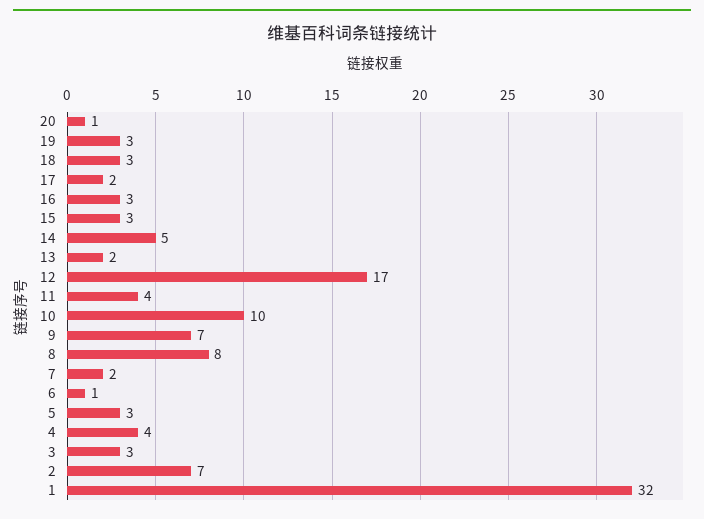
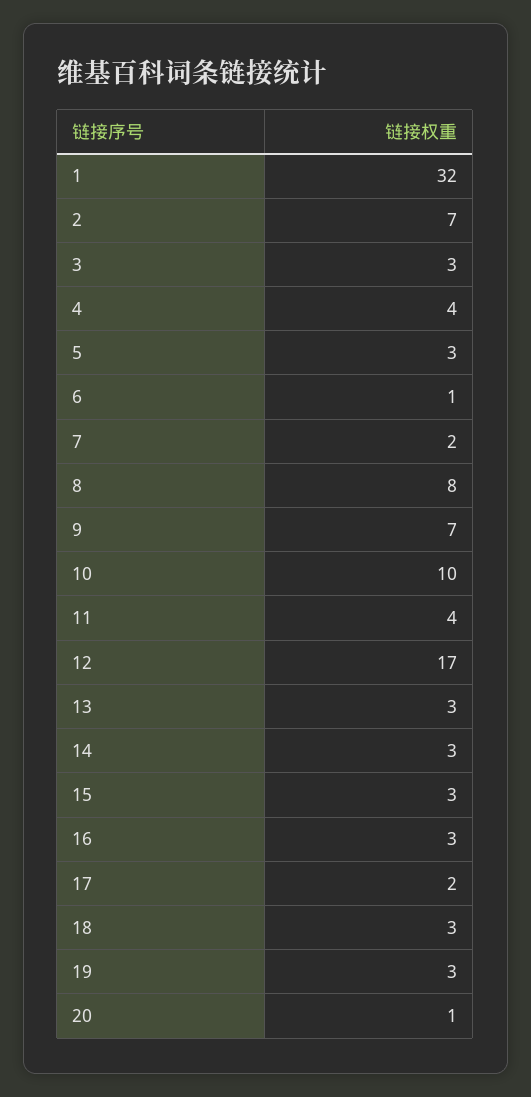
14: 5 -> 3
13: 2 -> 3

